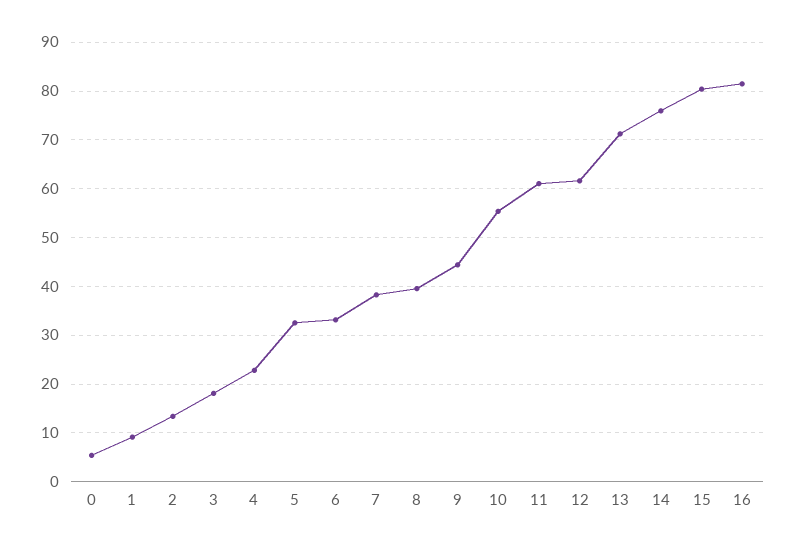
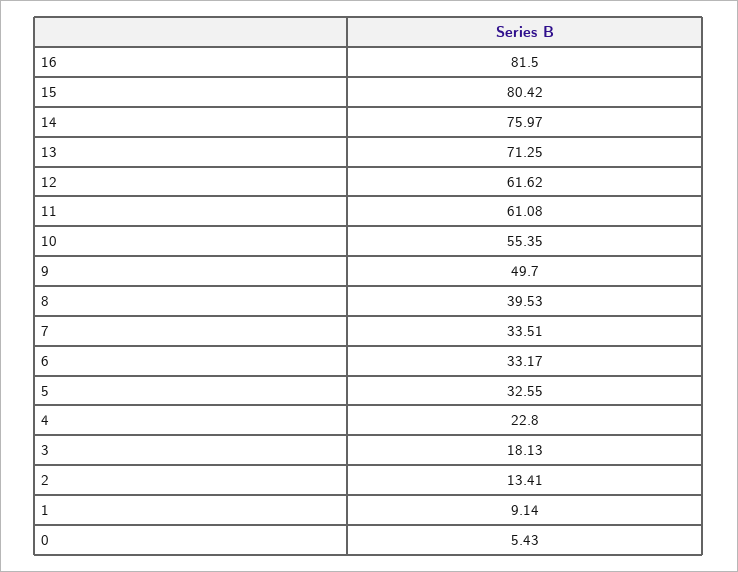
7: 38 -> 33.51
9: 44 -> 49.7

